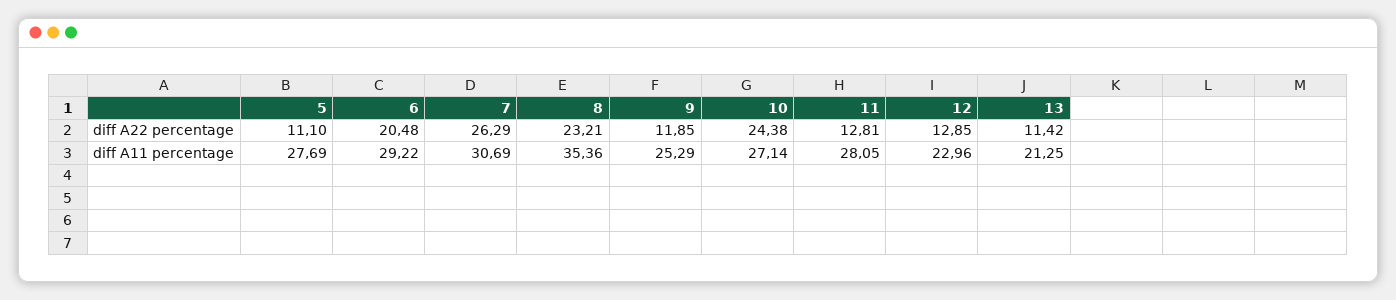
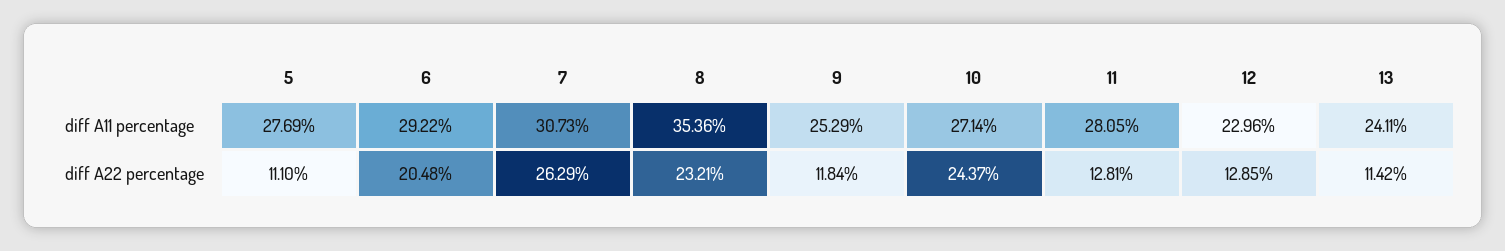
9, diff A22 percentage: 11.85 -> 11.84
10, diff A22 percentage: 24.38 -> 24.37
7, diff A11 percentage: 30.69 -> 30.73
13, diff A11 percentage: 21.25 -> 24.11

